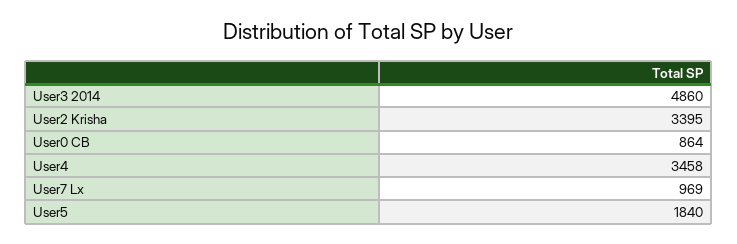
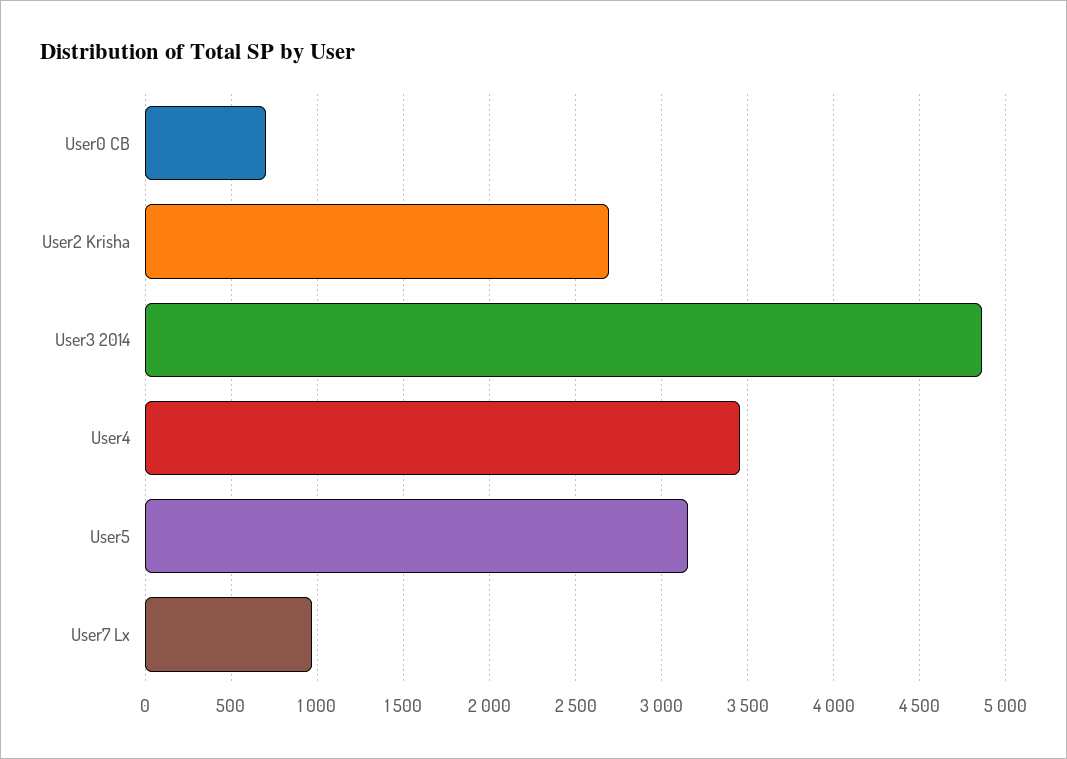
User2 Krisha: 3395 -> 2700
User0 CB: 864 -> 700
User5: 1840 -> 3150

